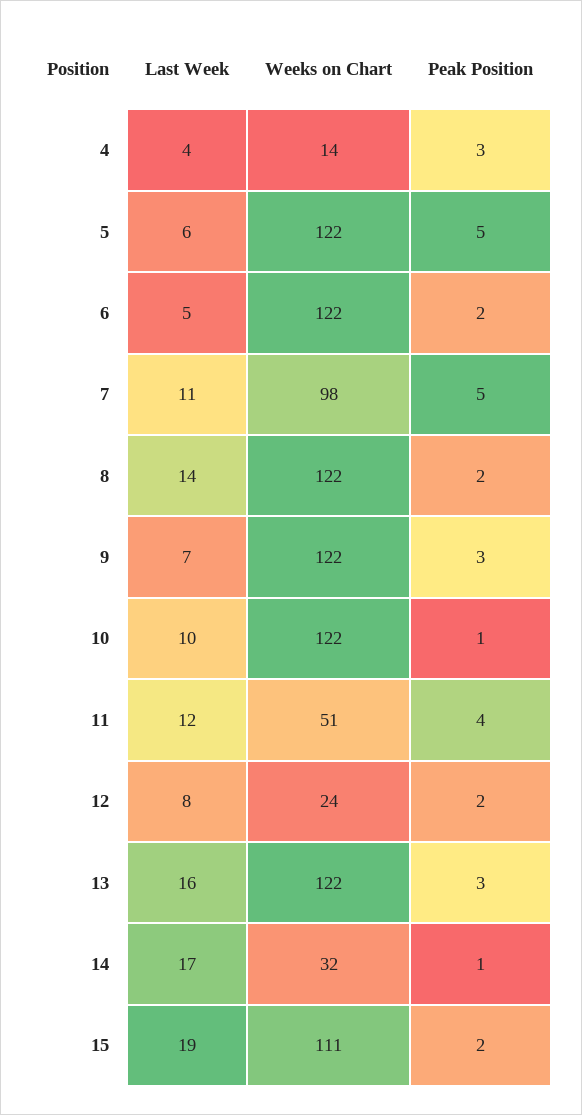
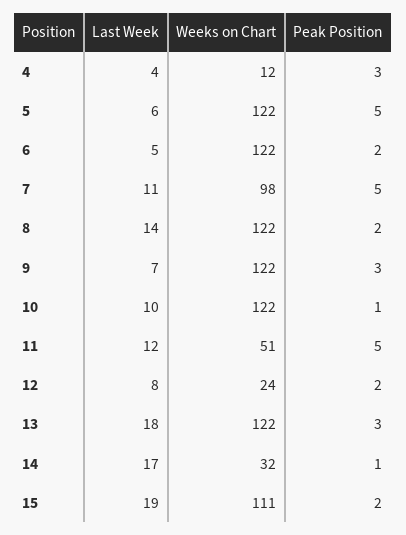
Weeks on Chart, 4: 14 -> 12
Peak Position, 11: 4 -> 5
Last Week, 13: 16 -> 18

